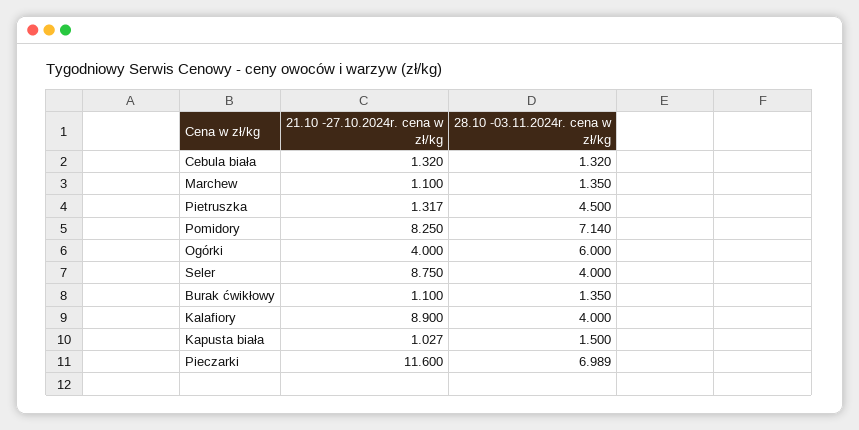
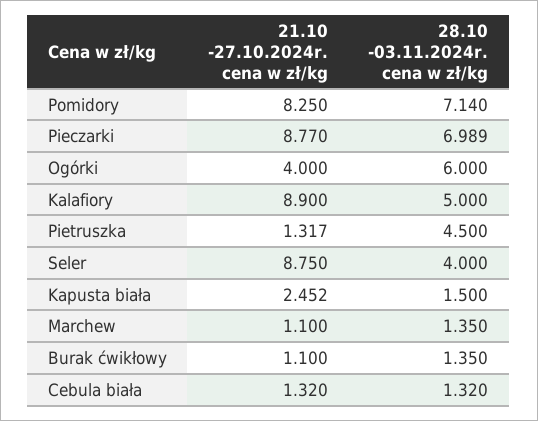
28.10 -03.11.2024r. cena w zł/kg, Kalafiory: 4 -> 5
21.10 -27.10.2024r. cena w zł/kg, Kapusta biała: 1.027 -> 2.452
21.10 -27.10.2024r. cena w zł/kg, Pieczarki: 11.6 -> 8.77

